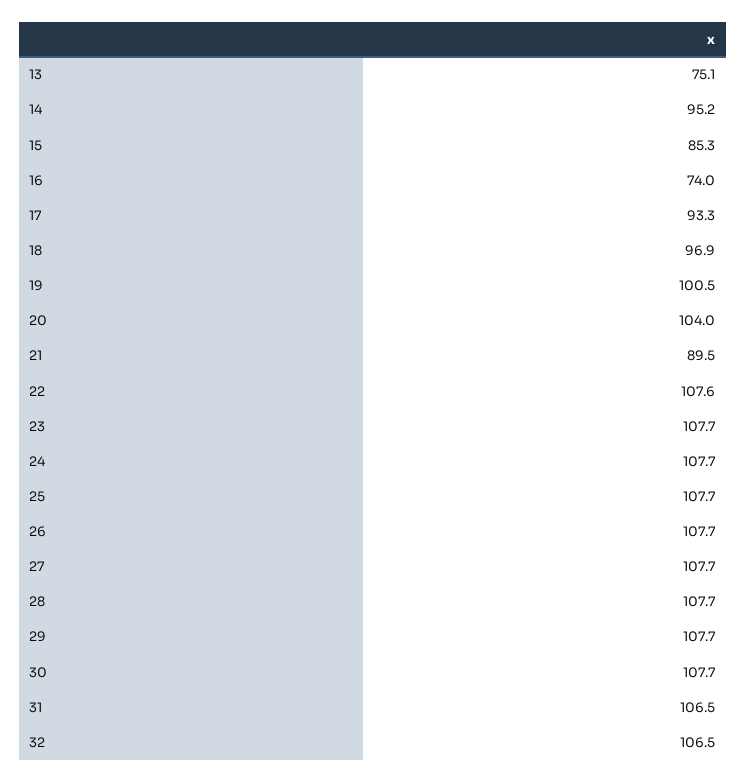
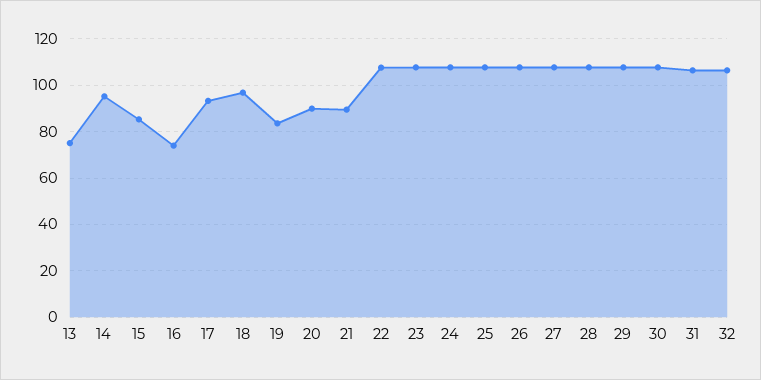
19: 100.5 -> 85
20: 104 -> 90

